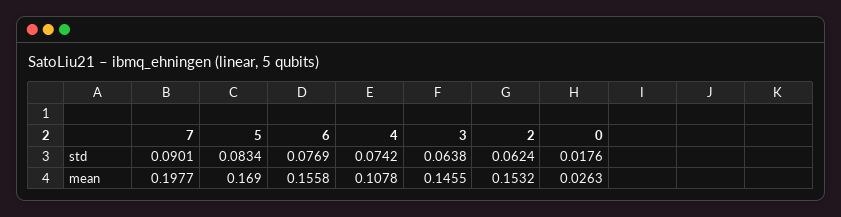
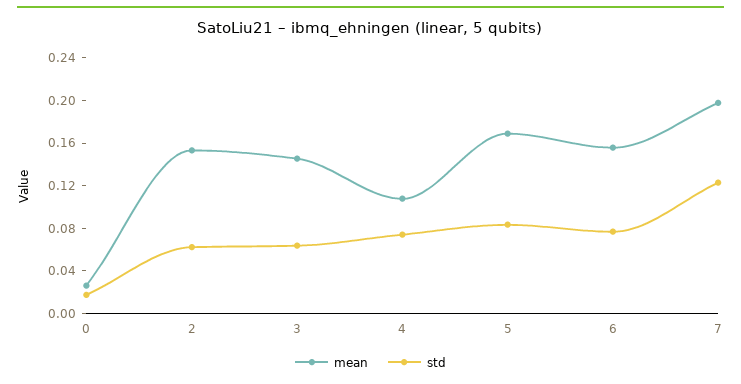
std, 7: 0.0901 -> 0.12

